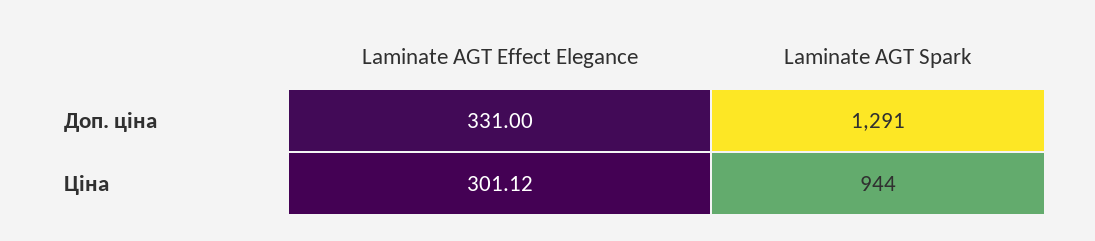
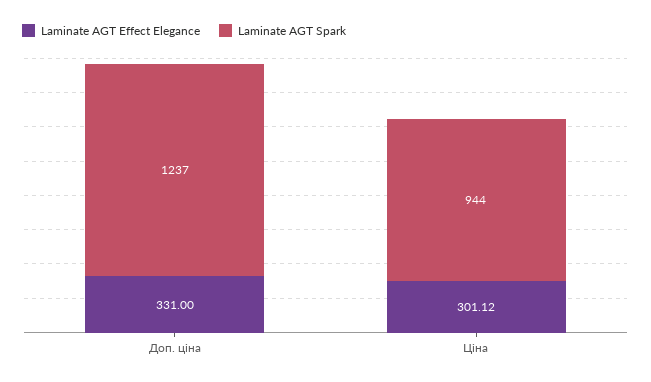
Laminate AGT Spark, Доп. ціна: 1291 -> 1237

